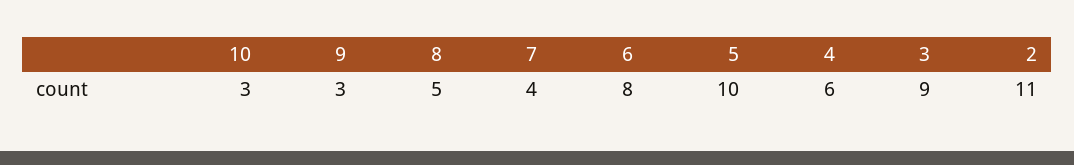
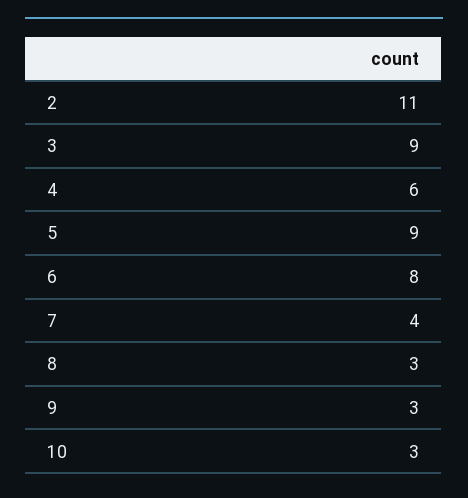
8: 5 -> 3
5: 10 -> 9

